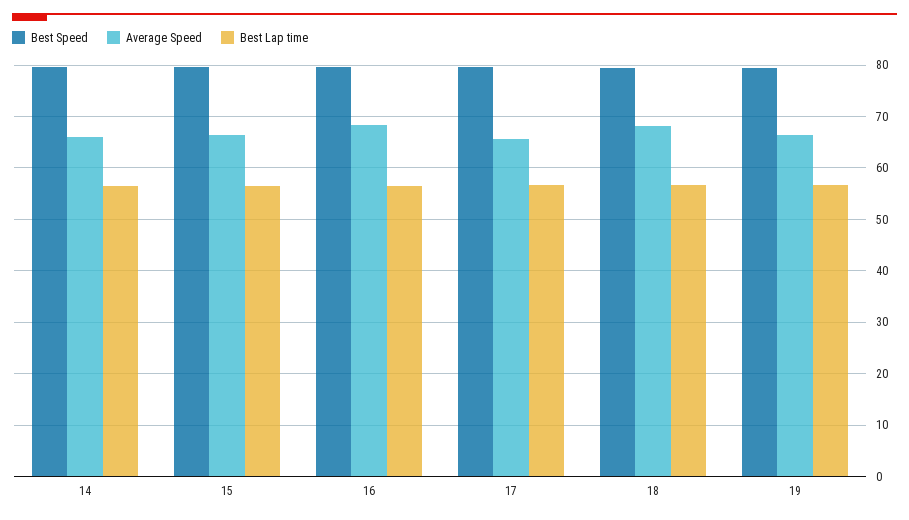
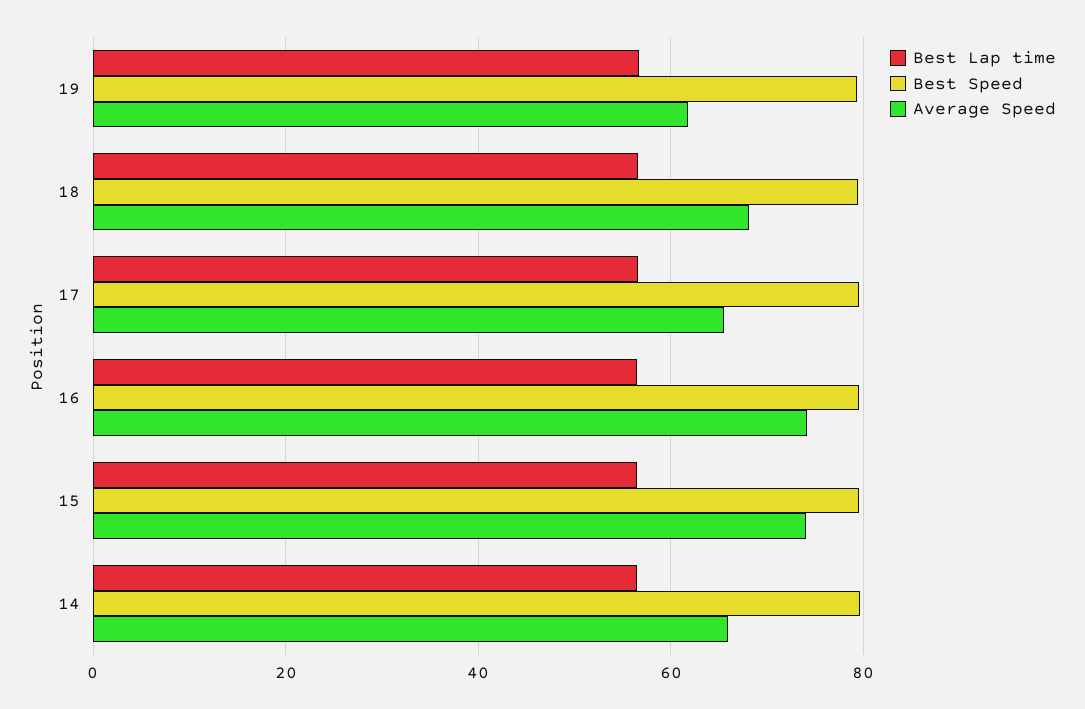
Average Speed, 15: 66 -> 74
Average Speed, 16: 68 -> 74
Average Speed, 19: 66 -> 62

